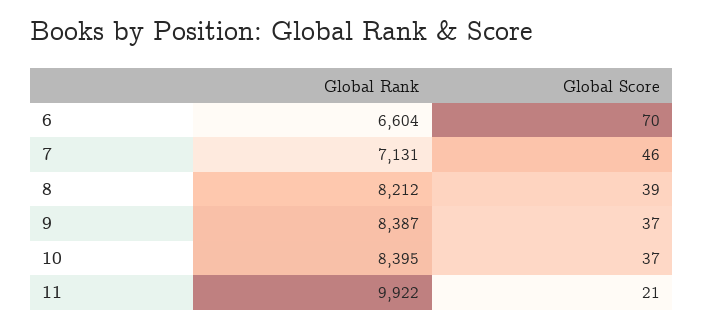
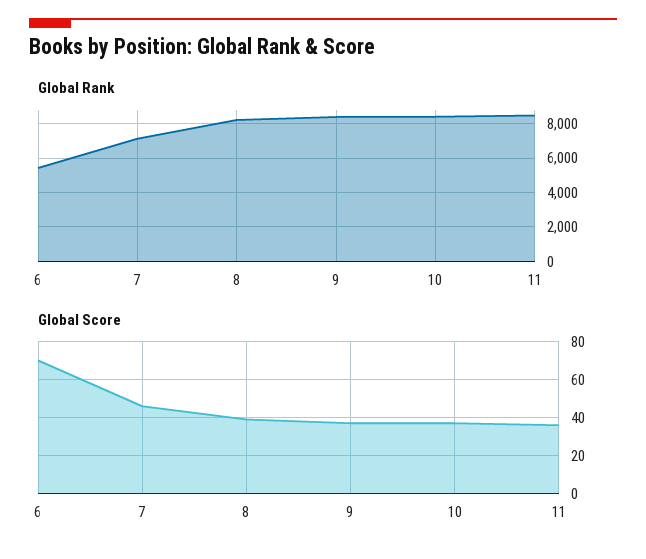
Global Rank, 6: 6604 -> 5500
Global Rank, 11: 9922 -> 8500
Global Score, 11: 21 -> 35

